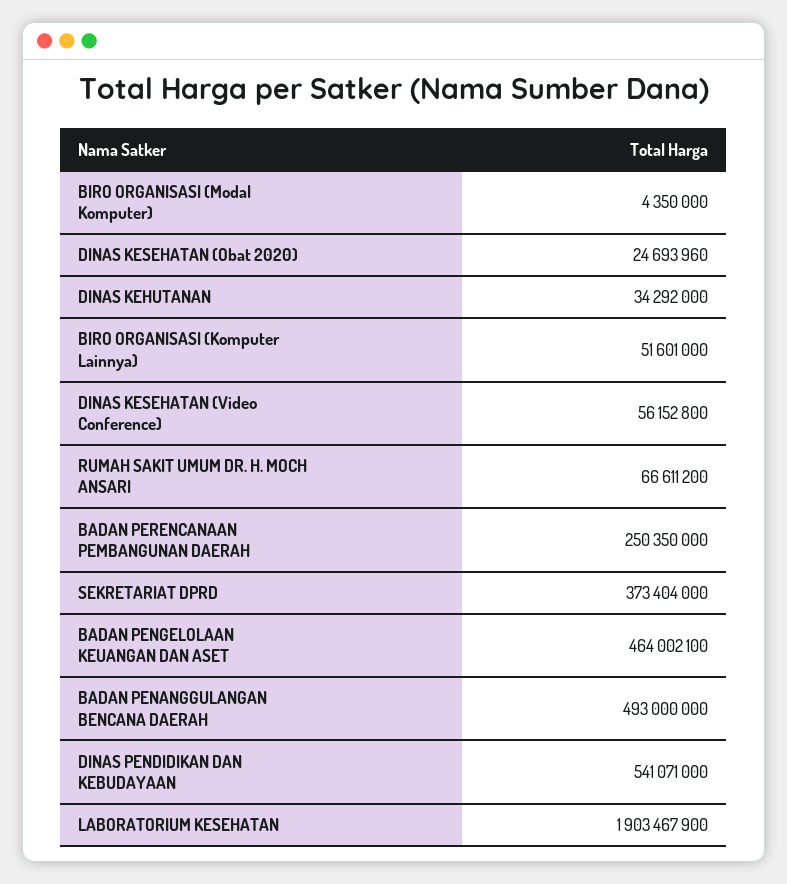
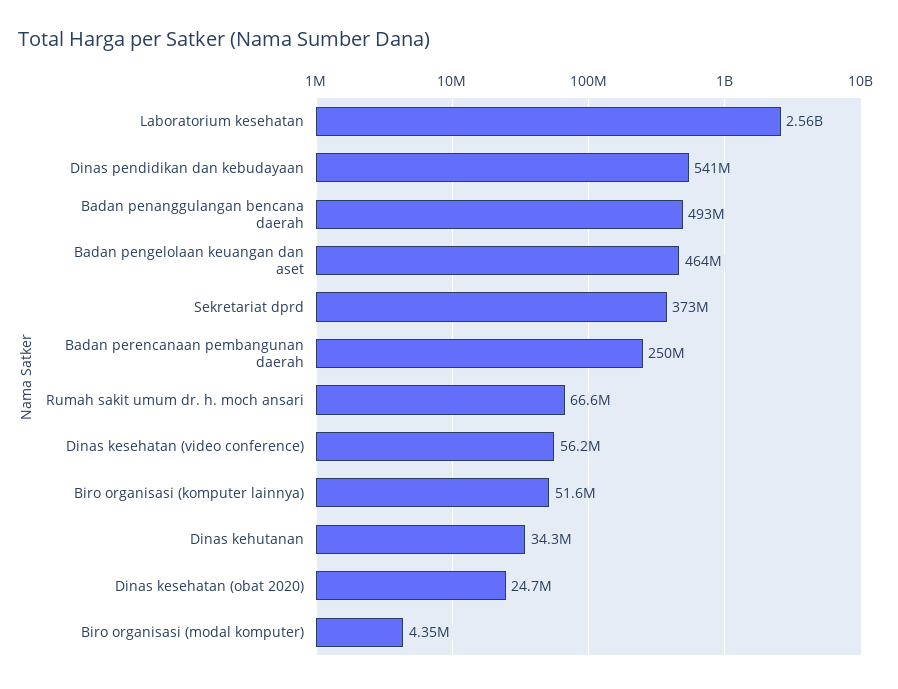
LABORATORIUM KESEHATAN: 1903467900 -> 2560000000

